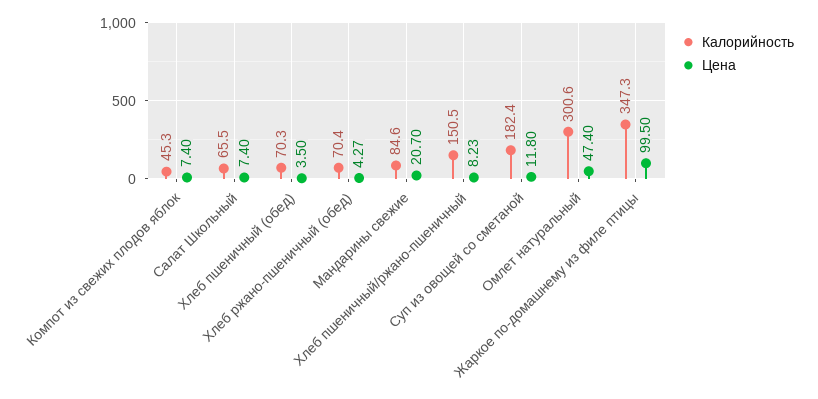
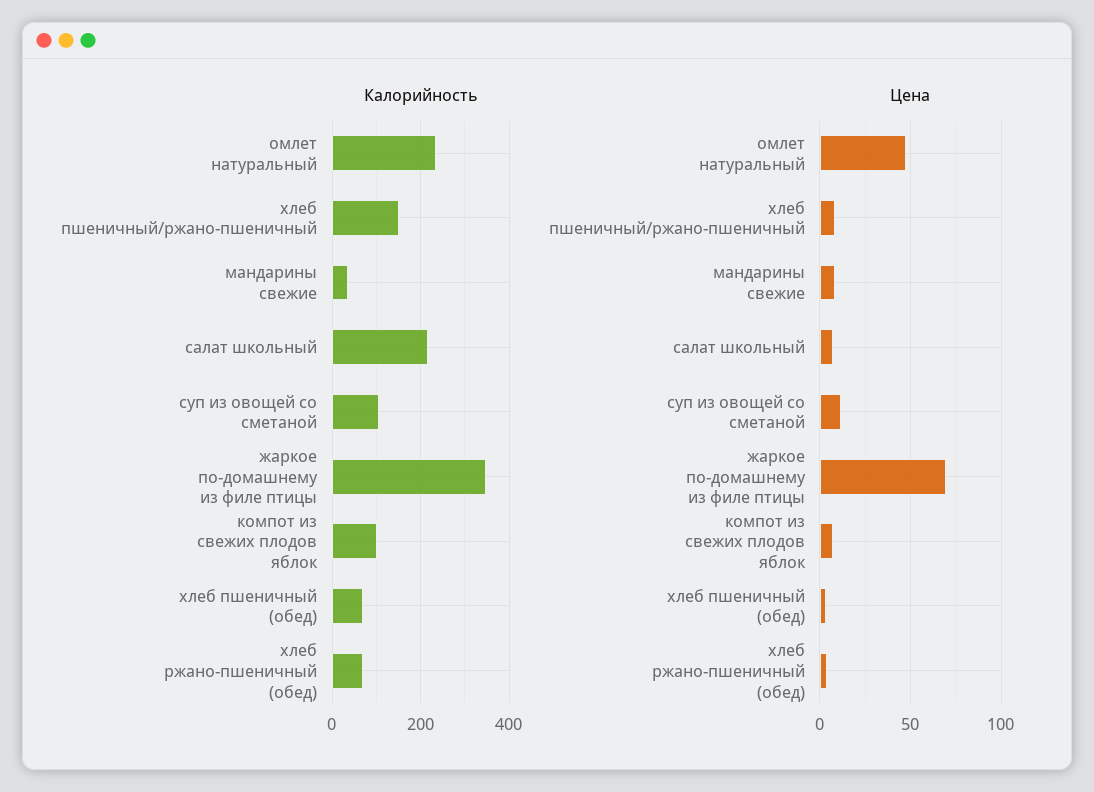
Калорийность, Компот из свежих плодов яблок: 45.3 -> 100
Калорийность, Салат Школьный: 65.5 -> 220
Калорийность, Мандарины свежие: 84.6 -> 40
Цена, Мандарины свежие: 20.7 -> 10
Калорийность, Суп из овощей со сметаной: 182.4 -> 100
Калорийность, Омлет натуральный: 300.6 -> 240
Цена, Жаркое по-домашнему из филе птицы: 99.5 -> 70

